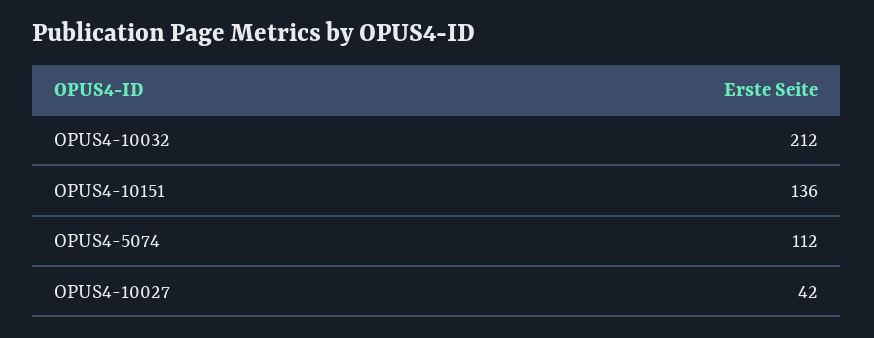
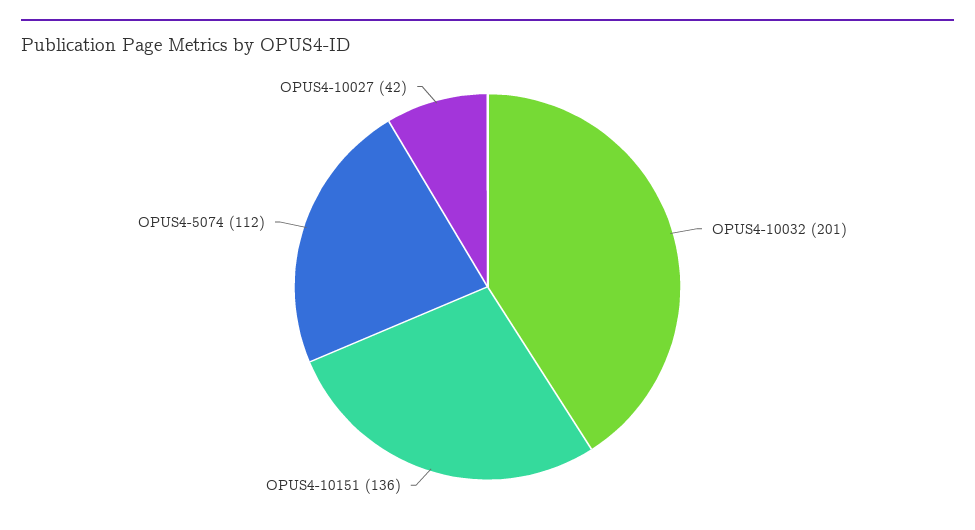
OPUS4-10032: 212 -> 201

